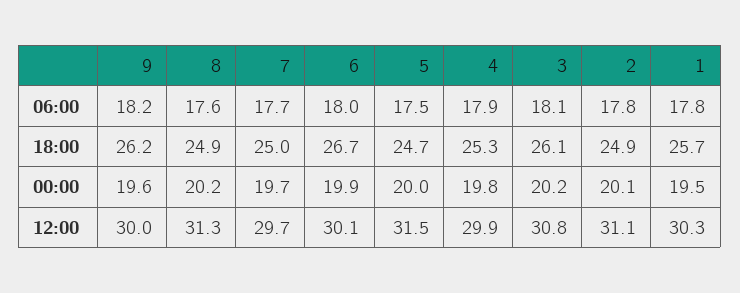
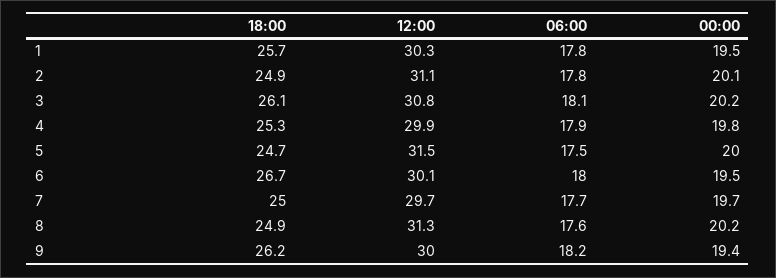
9, 00:00: 19.6 -> 19.4
6, 00:00: 19.9 -> 19.5

